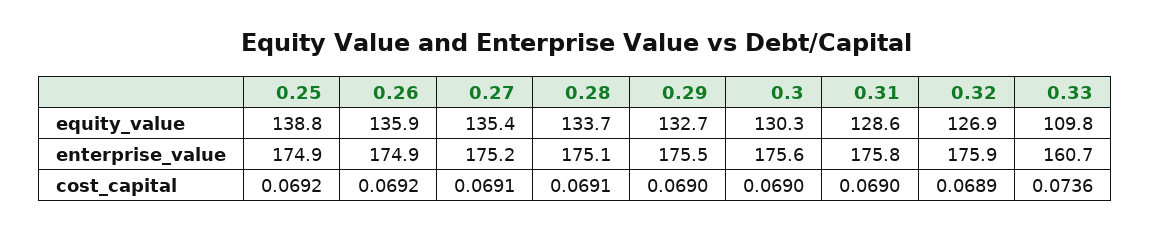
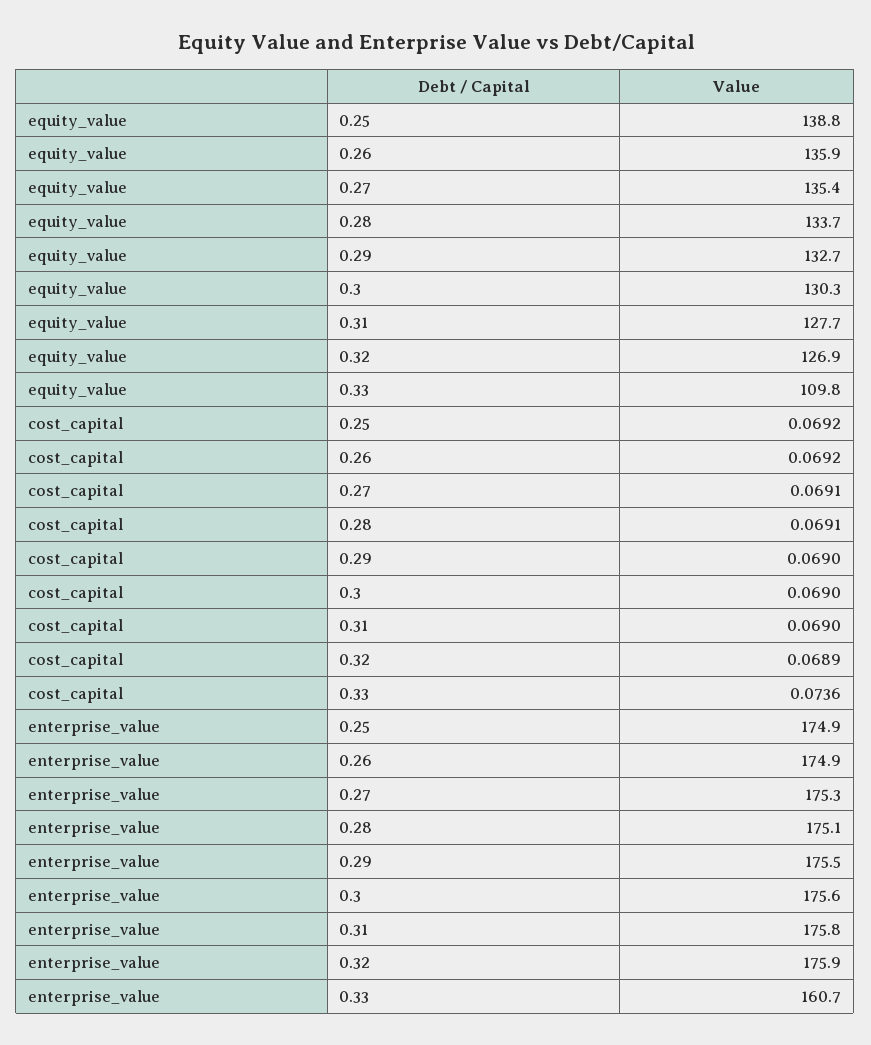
0.31, equity_value: 128.6 -> 127.7
0.27, enterprise_value: 175.2 -> 175.3

